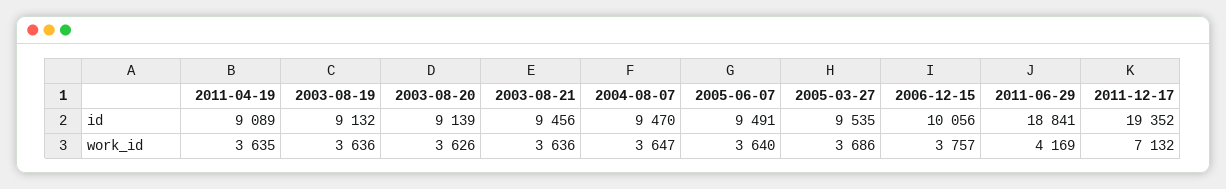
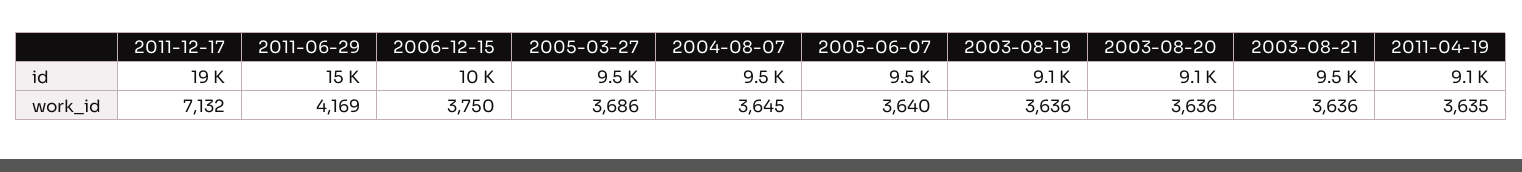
2011-06-29, id: 18841 -> 15000
2003-08-20, work_id: 3626 -> 3636
2004-08-07, work_id: 3647 -> 3645
2006-12-15, work_id: 3757 -> 3750

